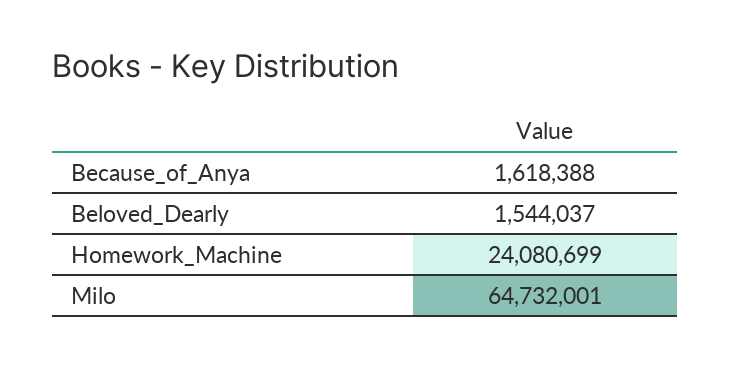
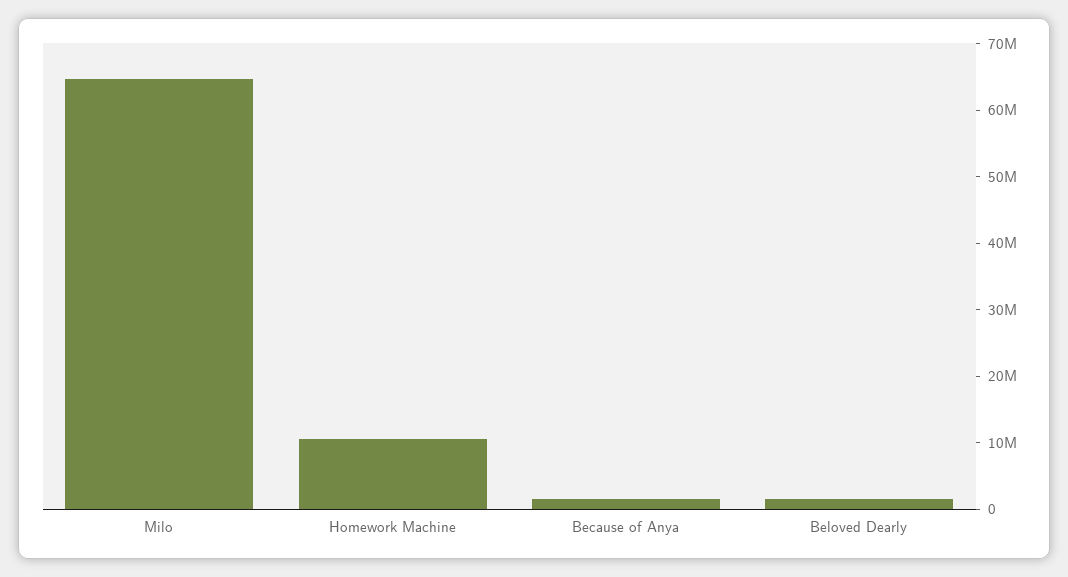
Homework_Machine: 24080699 -> 10000000

